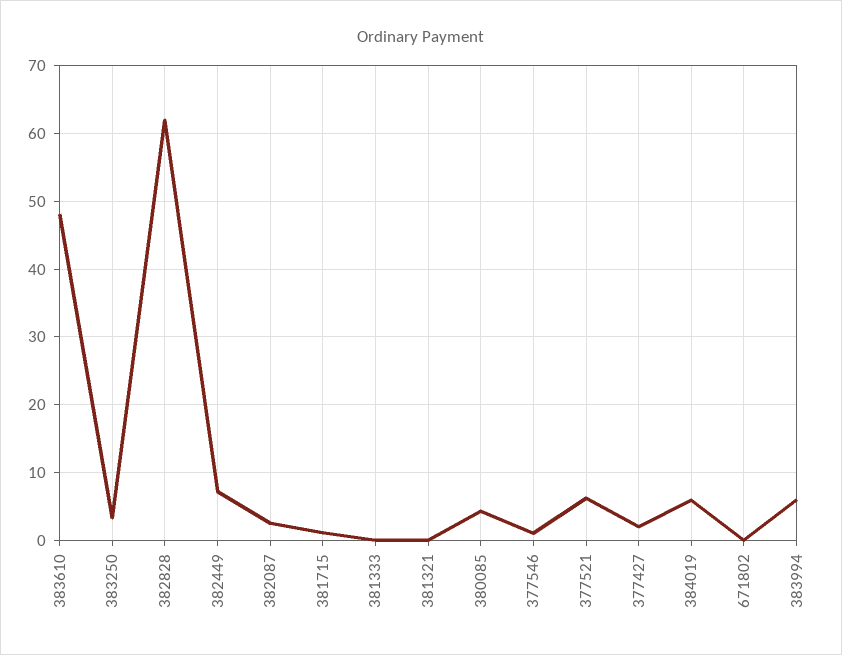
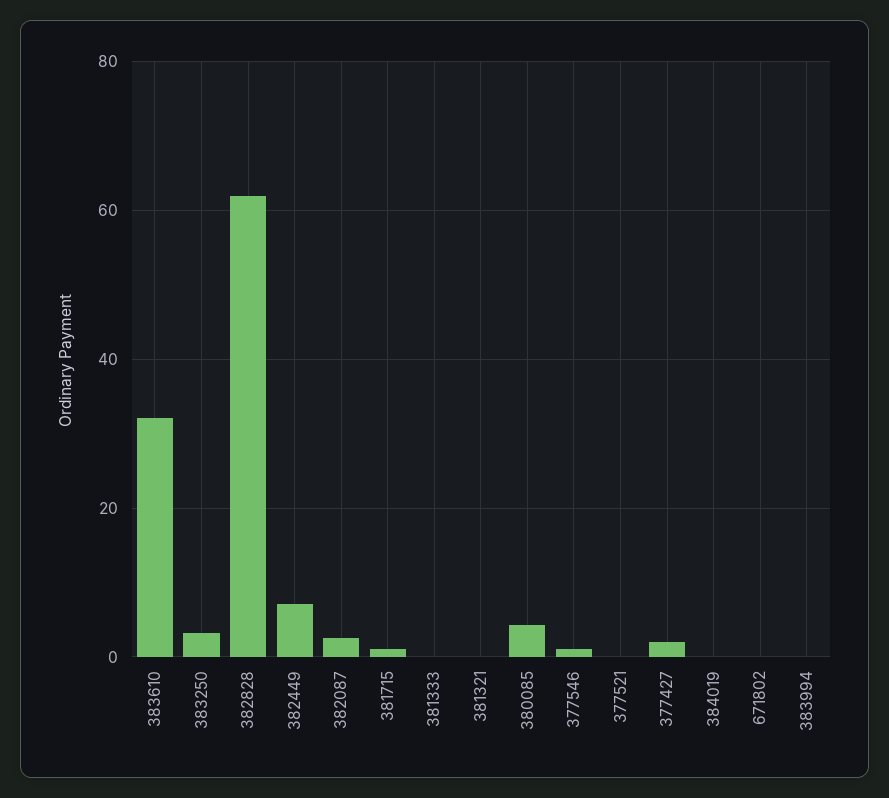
383610: 48 -> 32
377521: 6 -> 0
384019: 6 -> 0
383994: 6 -> 0

